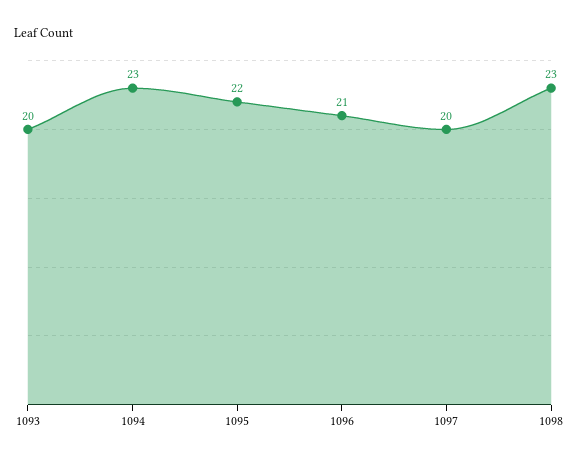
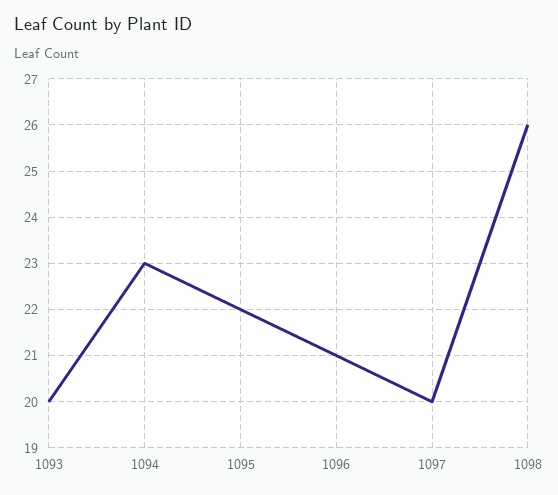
1098: 23 -> 26

